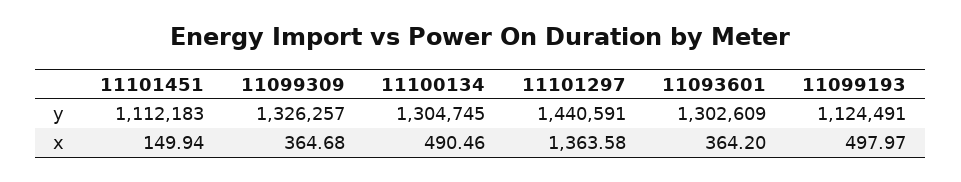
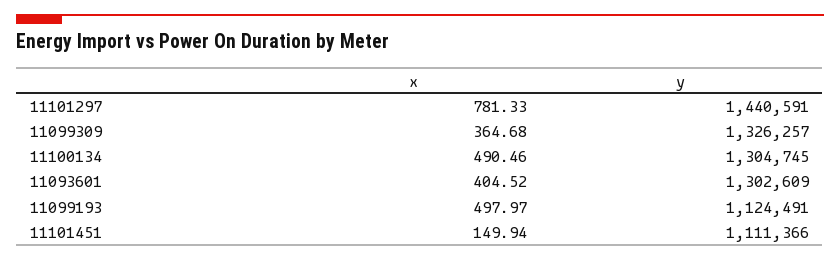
11101451, y: 1112183 -> 1111366
11101297, x: 1363.58 -> 781.33
11093601, x: 364.2 -> 404.52

